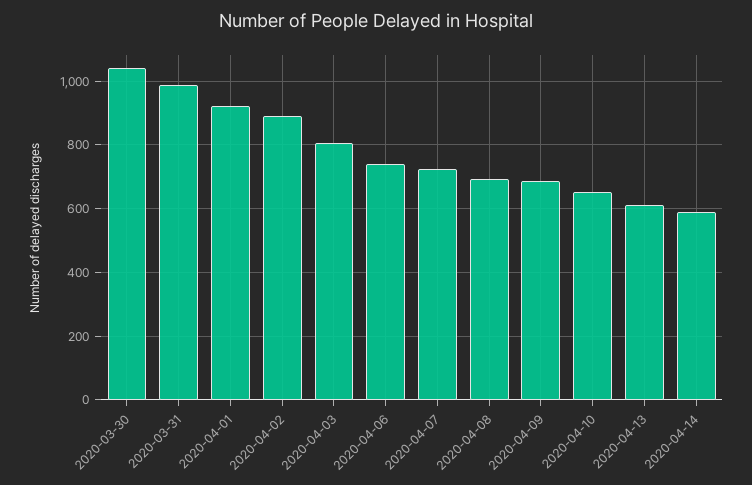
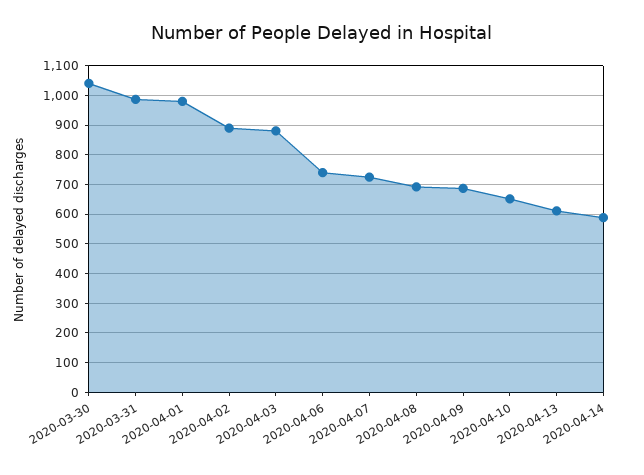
2020-04-01: 920 -> 975
2020-04-03: 800 -> 875

